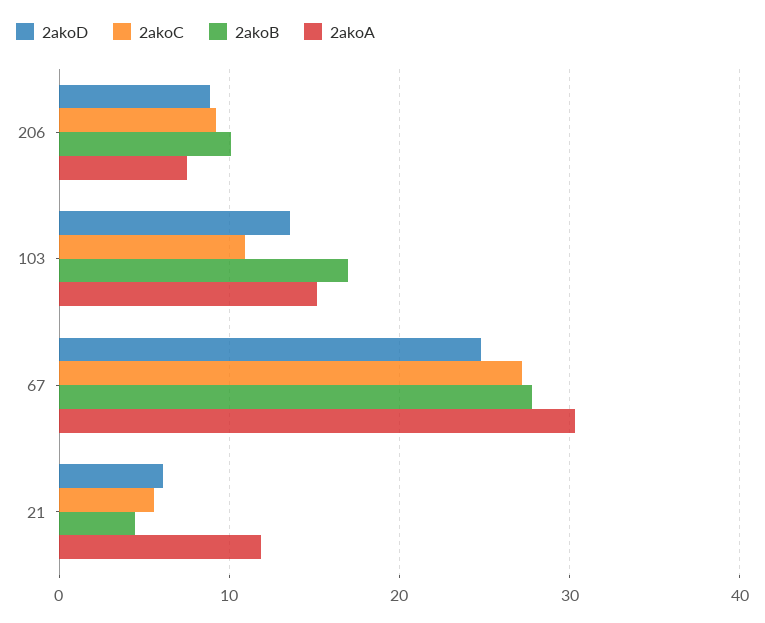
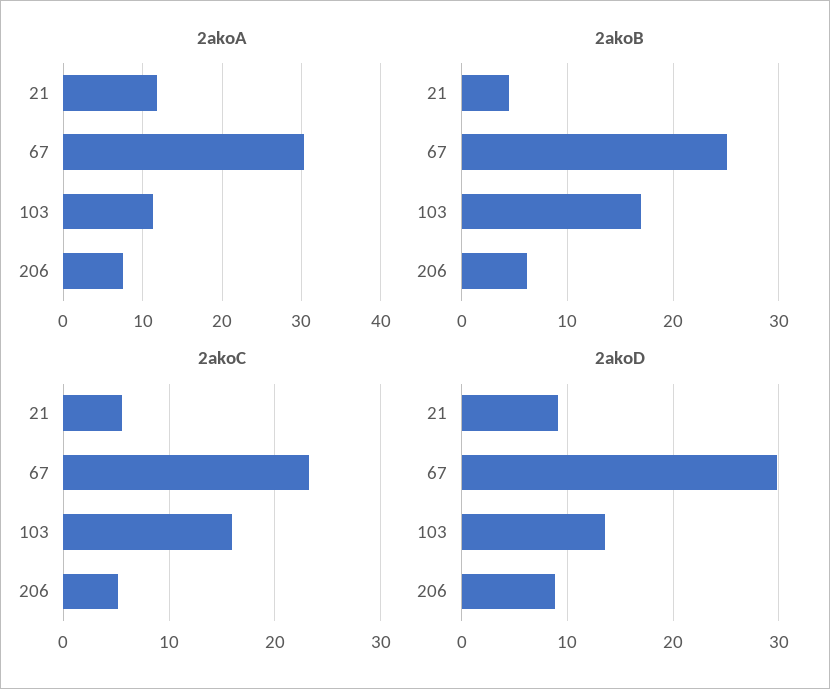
2akoC, 206: 9 -> 5
2akoB, 206: 10 -> 6
2akoC, 103: 11 -> 16
2akoA, 103: 15 -> 11
2akoD, 67: 25 -> 30
2akoC, 67: 27 -> 23
2akoB, 67: 28 -> 25
2akoD, 21: 6 -> 9

